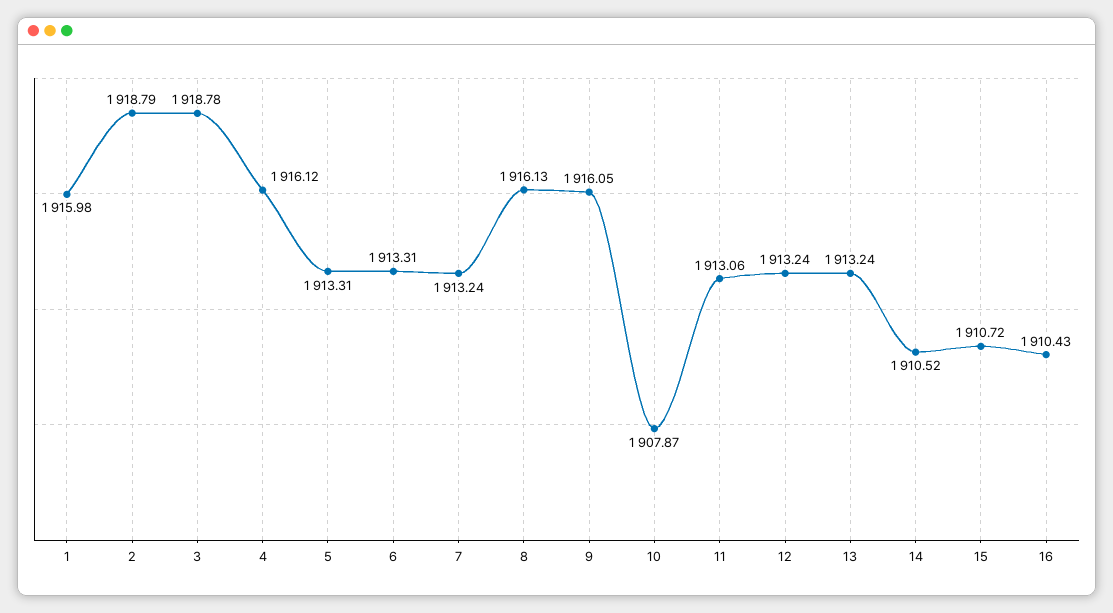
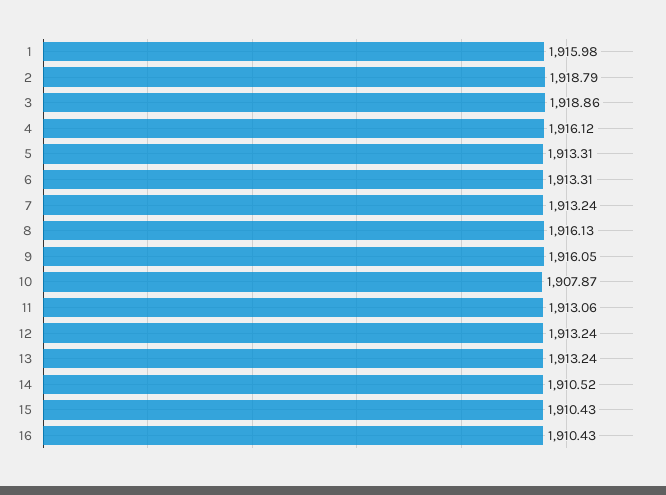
3: 1918.78 -> 1918.86
15: 1910.72 -> 1910.43

